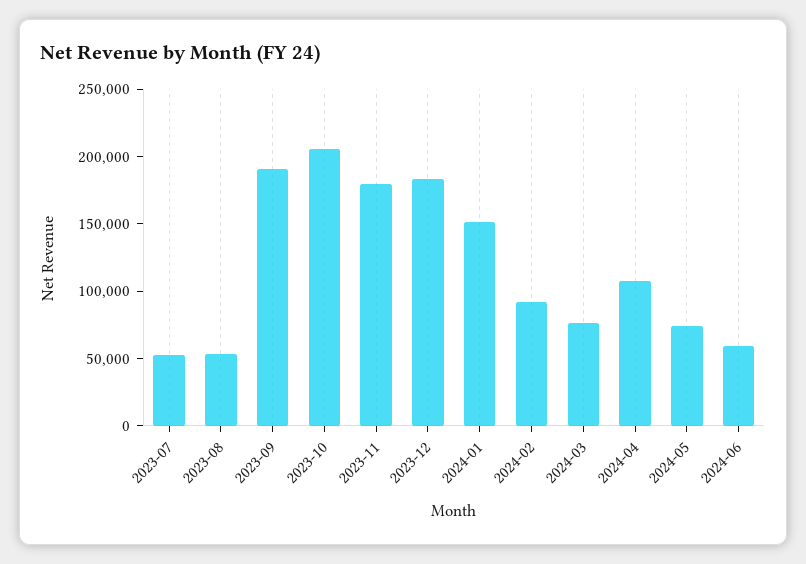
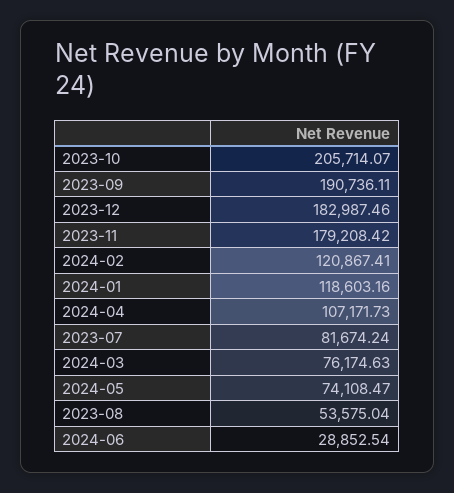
2023-07: 50000 -> 81674.24
2024-01: 150000 -> 118603.16
2024-02: 90000 -> 120867.41
2024-06: 60000 -> 28852.54

